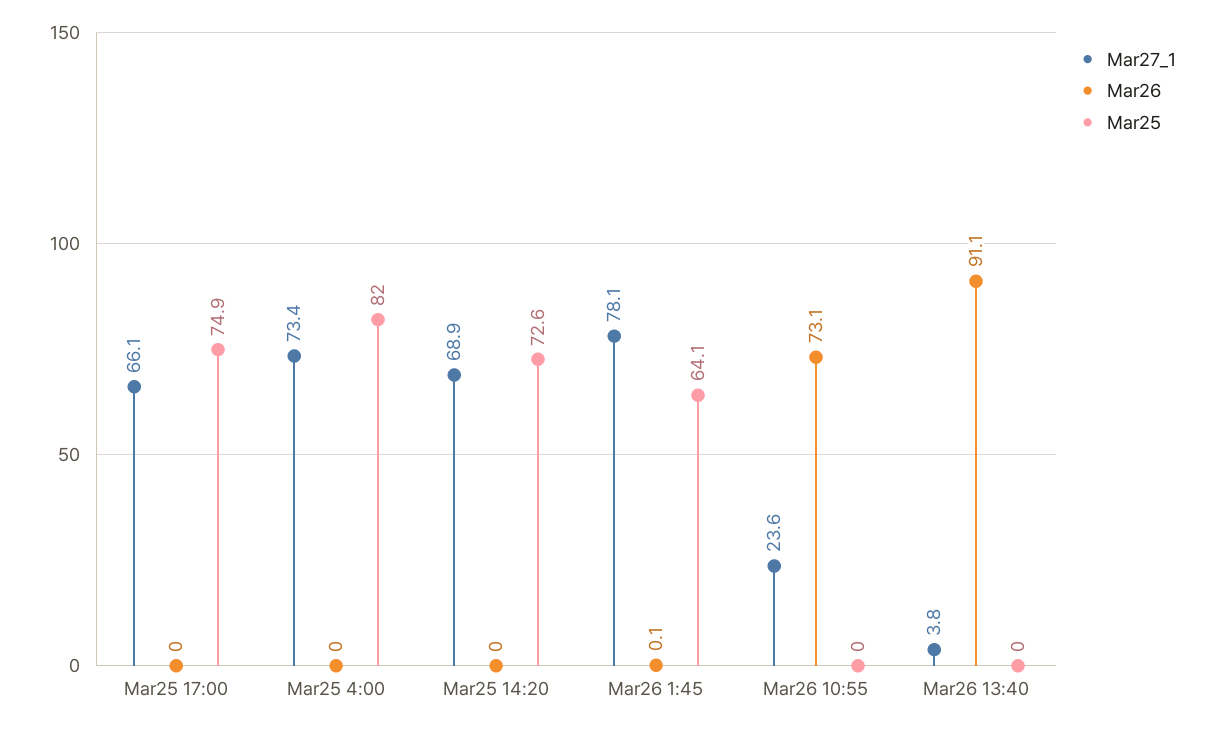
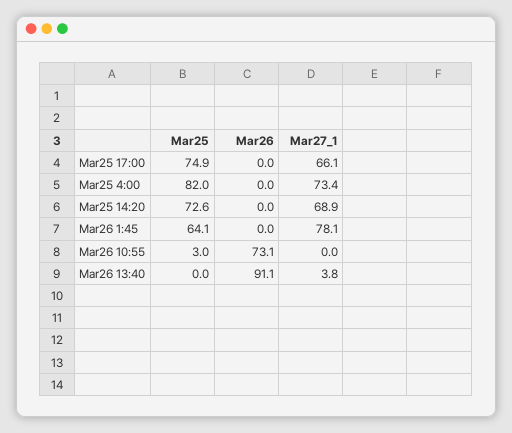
Mar26, Mar26 1:45: 0.1 -> 0
Mar27_1, Mar26 10:55: 23.6 -> 0
Mar25, Mar26 10:55: 0 -> 3

